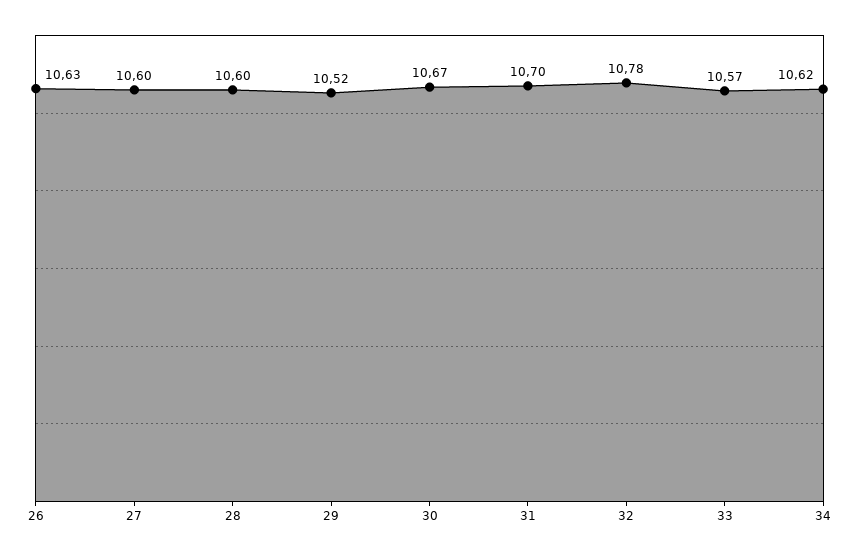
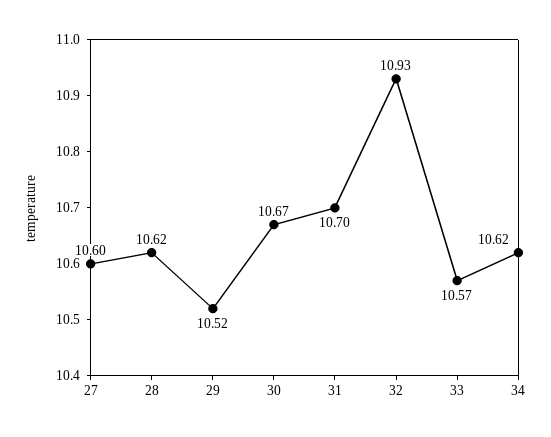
26: 10.63 -> none
28: 10.6 -> 10.62
32: 10.78 -> 10.93

